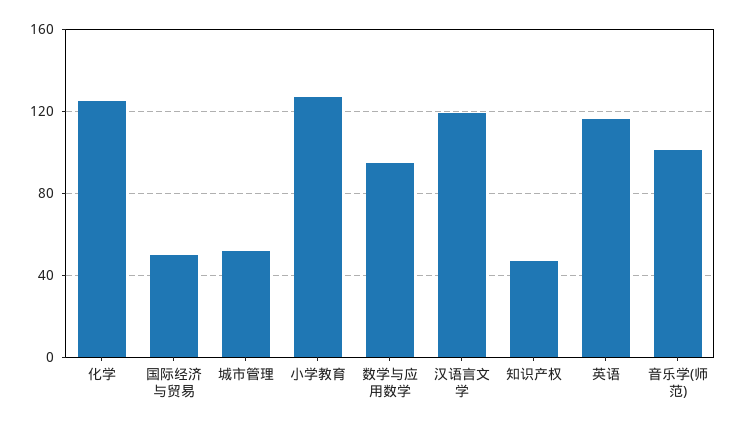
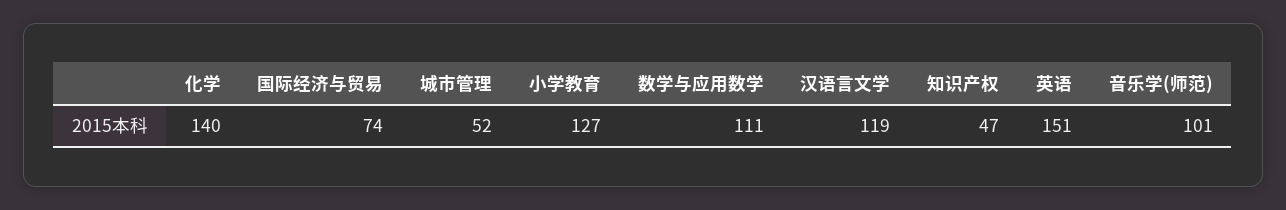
化学: 125 -> 140
国际经济与贸易: 50 -> 74
数学与应用数学: 95 -> 111
英语: 115 -> 151

